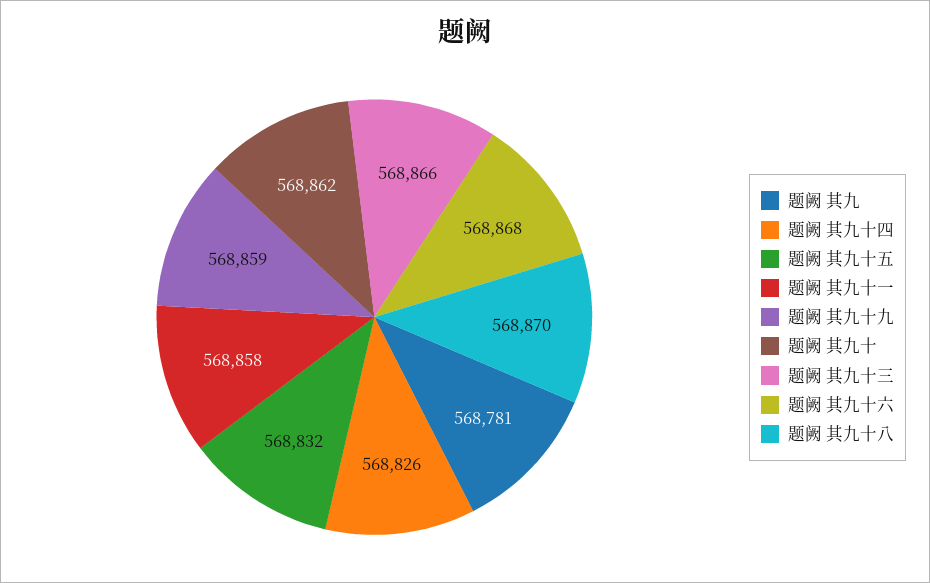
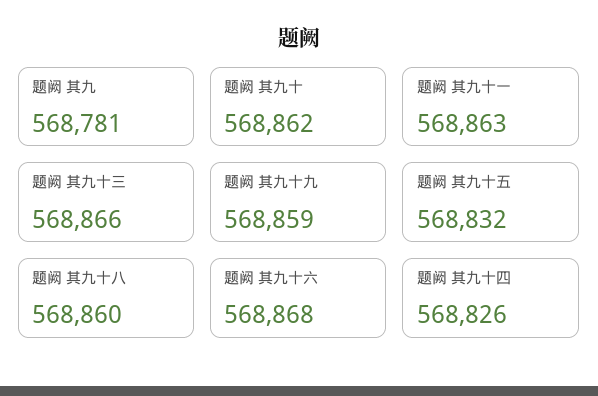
题阙 其九十一: 568858 -> 568863
题阙 其九十八: 568870 -> 568860

